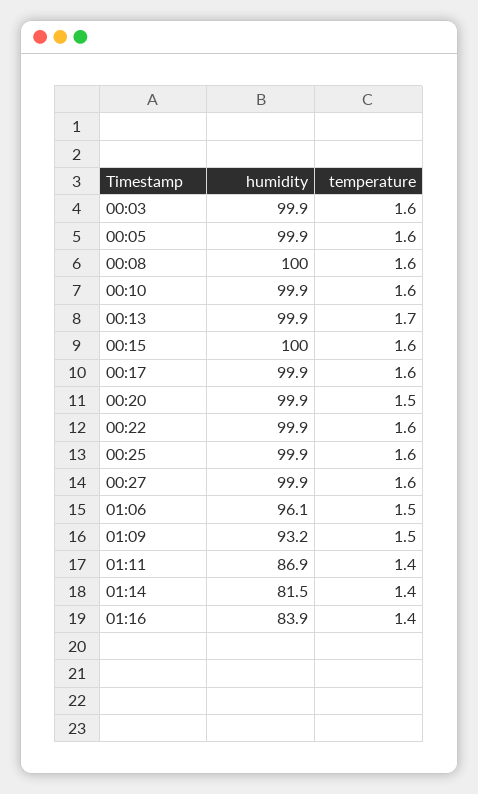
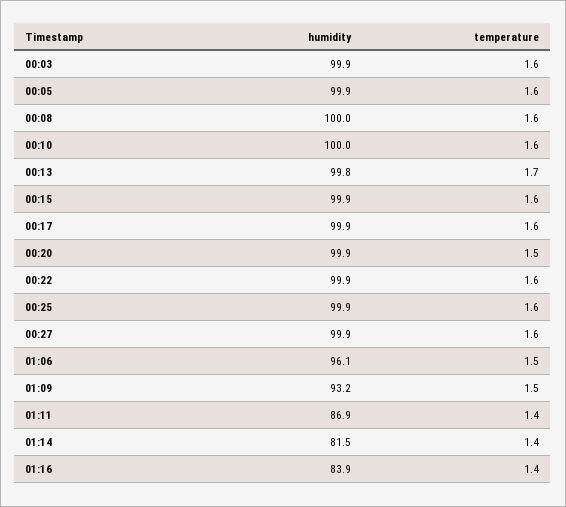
humidity, 00:10: 99.9 -> 100
humidity, 00:13: 99.9 -> 99.8
humidity, 00:15: 100 -> 99.9

